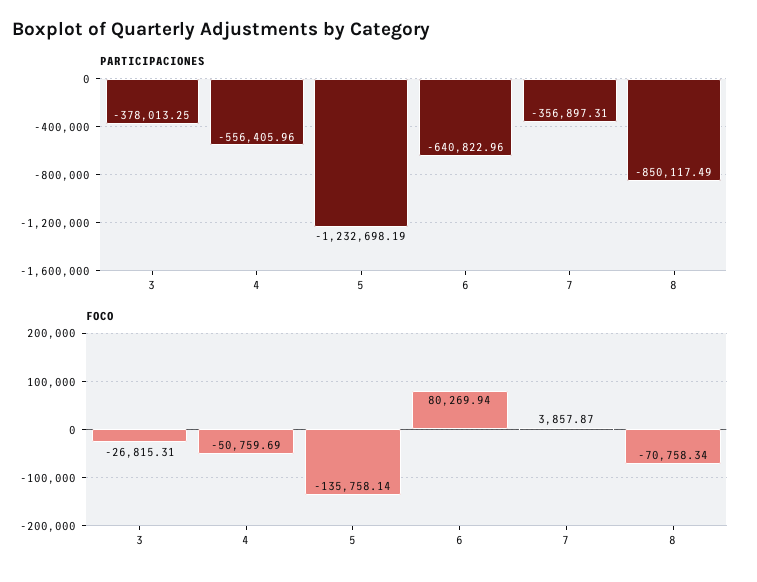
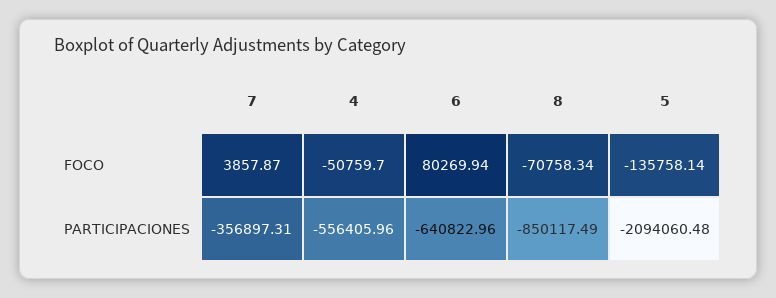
PARTICIPACIONES, 3: -378013.25 -> none
PARTICIPACIONES, 5: -1232698.19 -> -2094060.48
FOCO, 3: -26815.31 -> none
FOCO, 4: -50759.69 -> -50759.7

